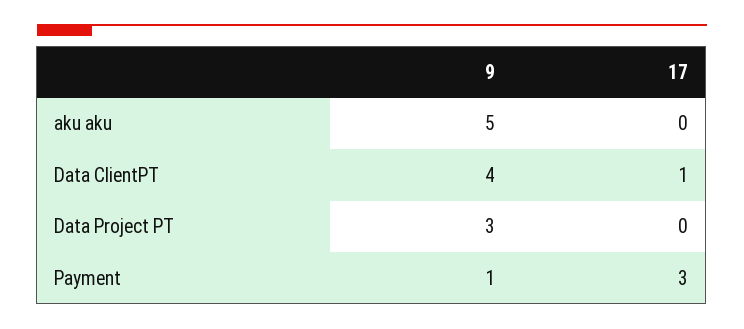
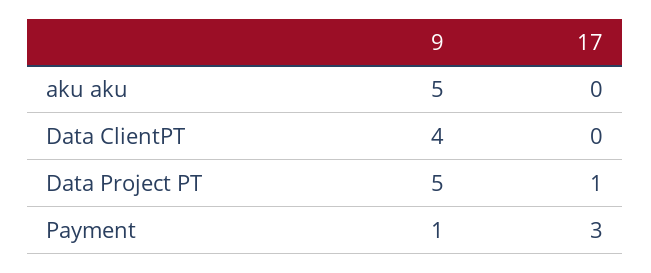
17, Data ClientPT: 1 -> 0
9, Data Project PT: 3 -> 5
17, Data Project PT: 0 -> 1

